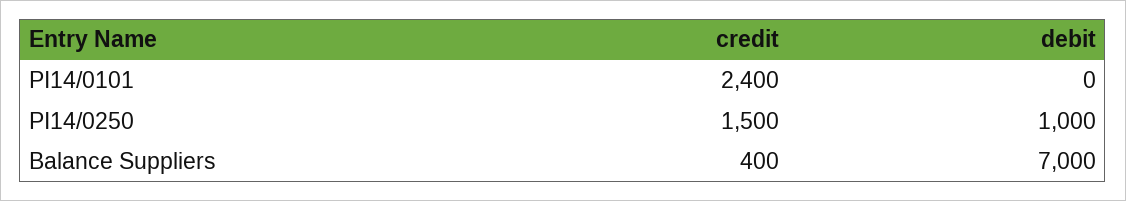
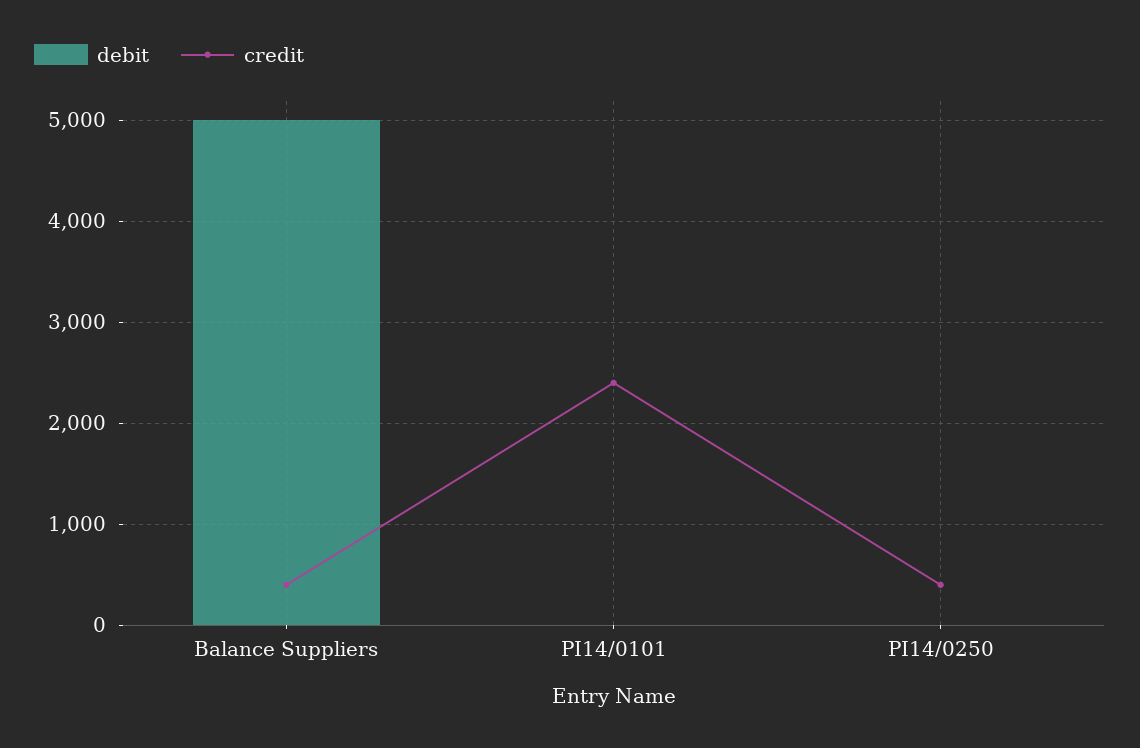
credit, PI14/0250: 1500 -> 400
debit, PI14/0250: 1000 -> 0
debit, Balance Suppliers: 7000 -> 5000

